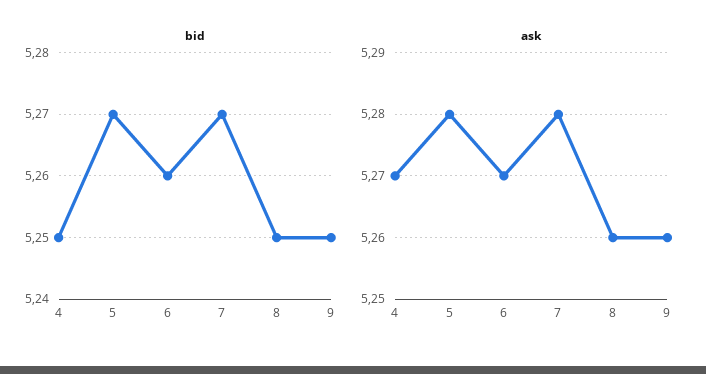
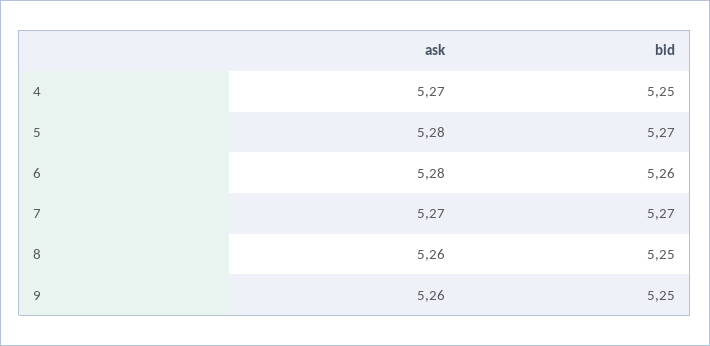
ask, 6: 5.27 -> 5.28
ask, 7: 5.28 -> 5.27

